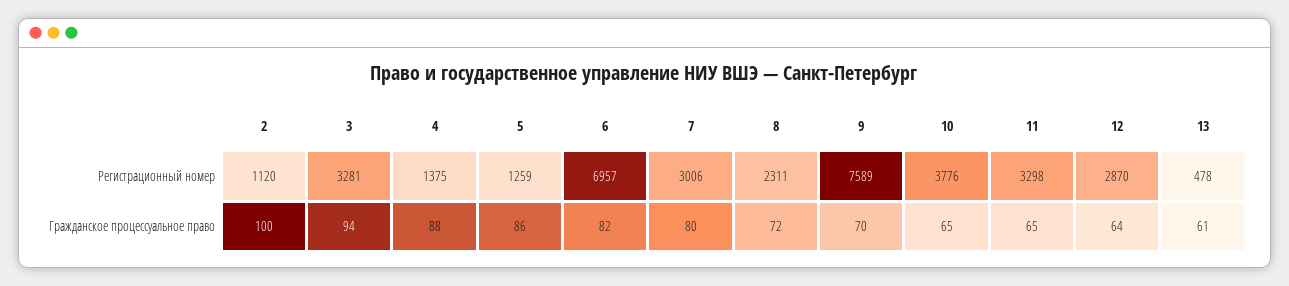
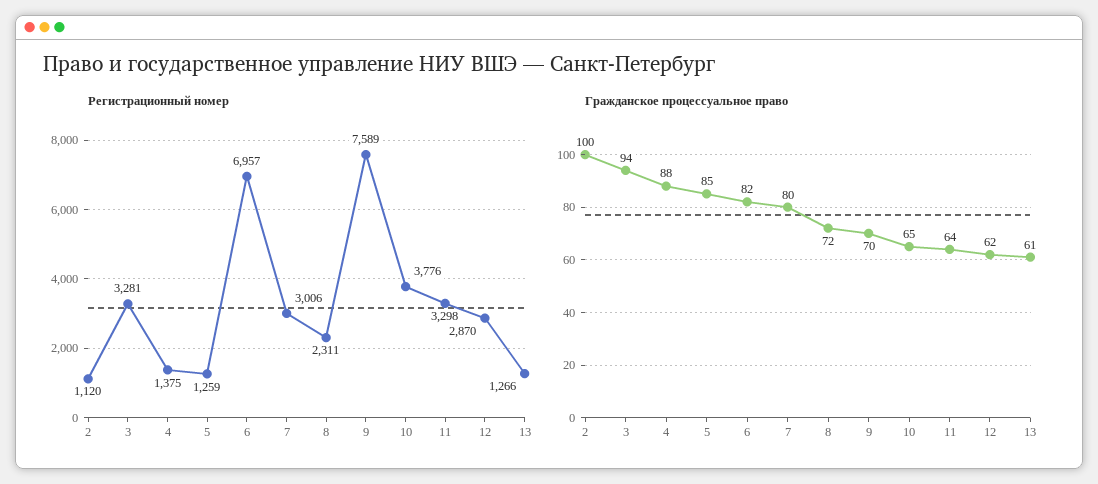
Регистрационный номер, 13: 478 -> 1266
Гражданское процессуальное право, 5: 86 -> 85
Гражданское процессуальное право, 11: 65 -> 64
Гражданское процессуальное право, 12: 64 -> 62

